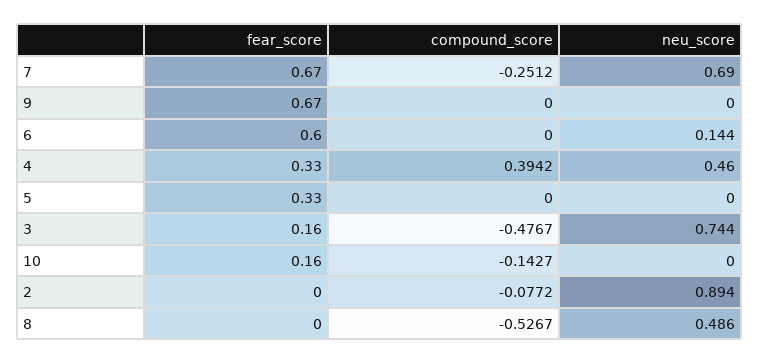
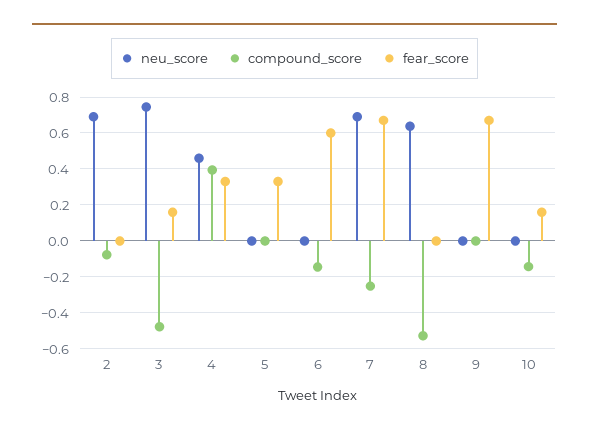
compound_score, 6: 0 -> -0.15
neu_score, 6: 0.144 -> 0
neu_score, 2: 0.894 -> 0.7
neu_score, 8: 0.486 -> 0.65

